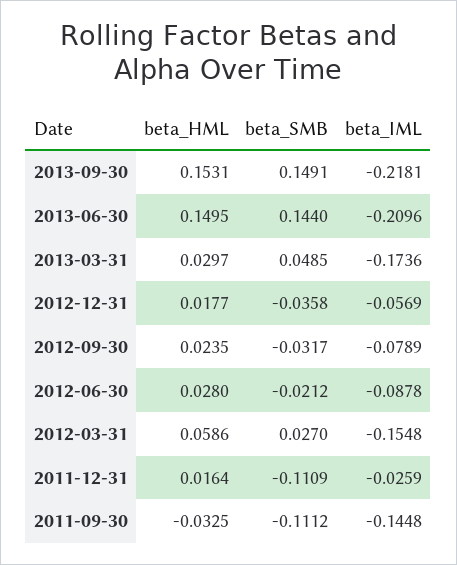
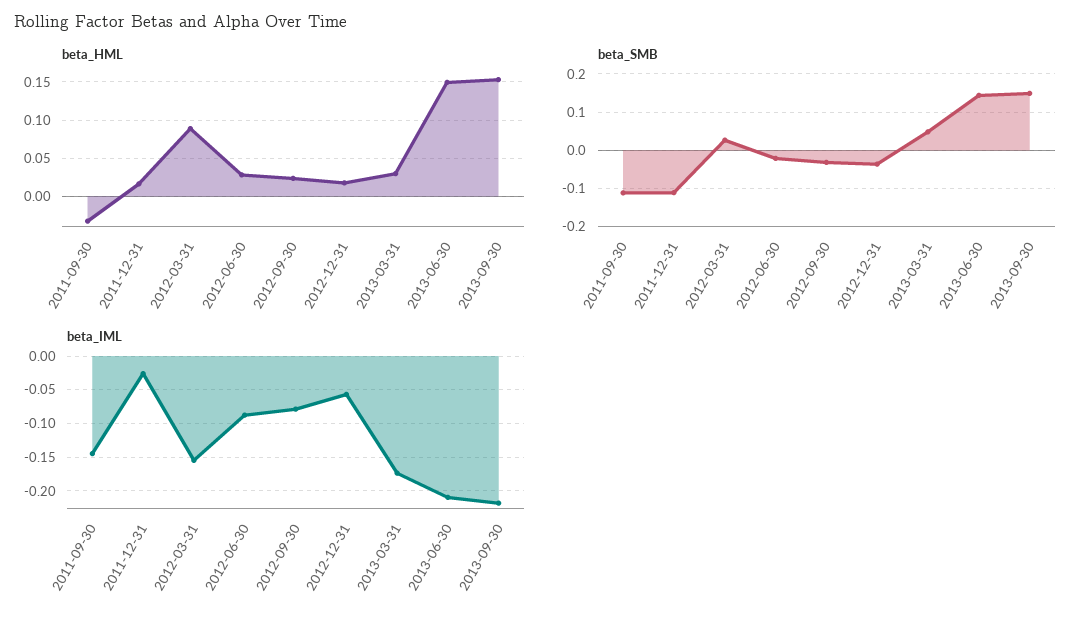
beta_HML, 2012-03-31: 0.0586 -> 0.09

